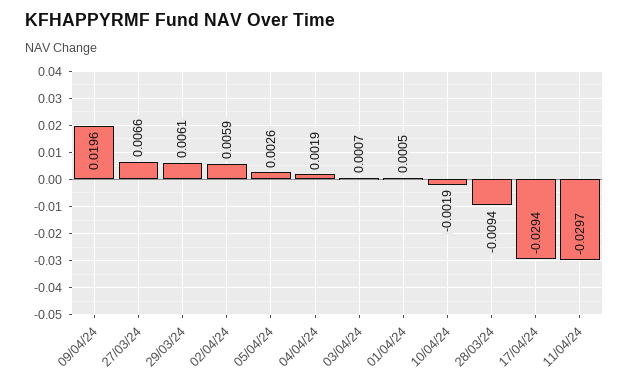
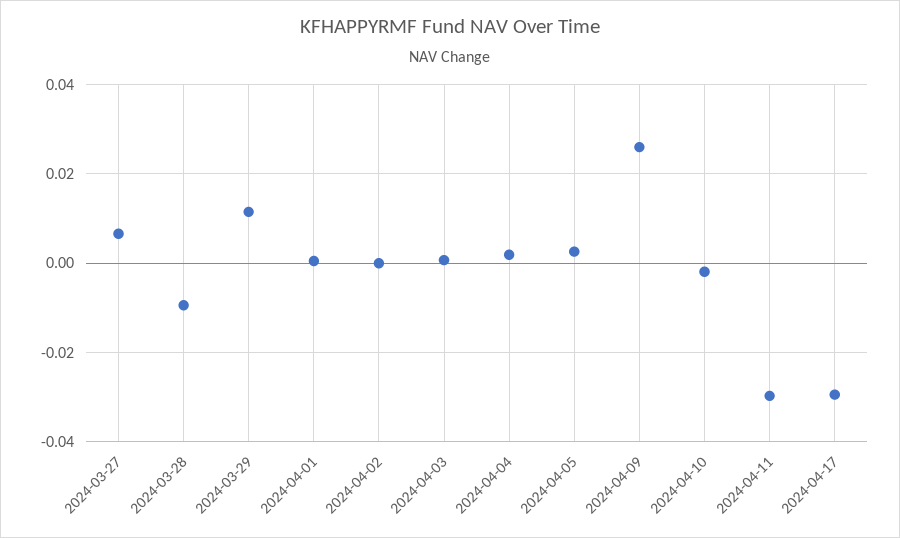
09/04/24: 0.0196 -> 0.026
29/03/24: 0.0061 -> 0.012
02/04/24: 0.0059 -> 0

